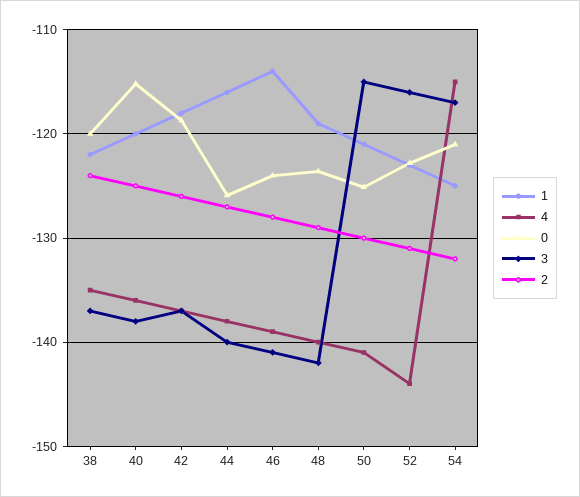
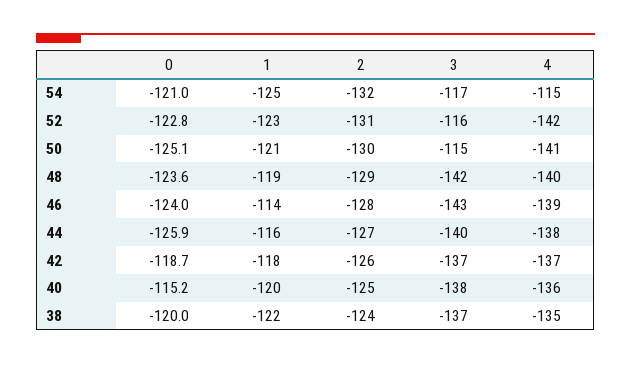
3, 46: -141 -> -143
4, 52: -144 -> -142

